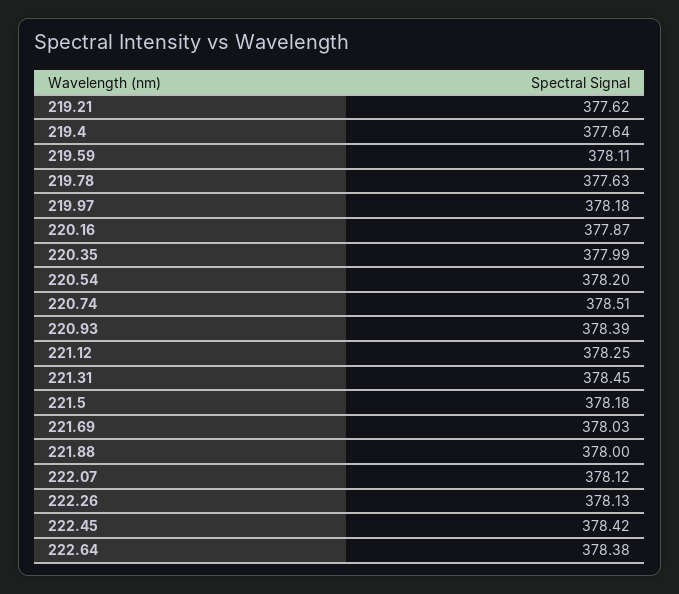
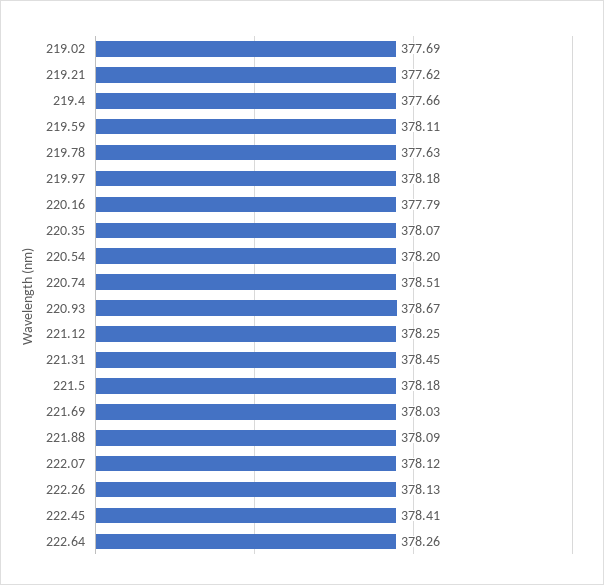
219.4: 377.64 -> 377.66
220.16: 377.87 -> 377.79
220.35: 377.99 -> 378.07
220.93: 378.39 -> 378.67
221.88: 378 -> 378.09
222.45: 378.42 -> 378.41
222.64: 378.38 -> 378.26
219.02: none -> 377.69

